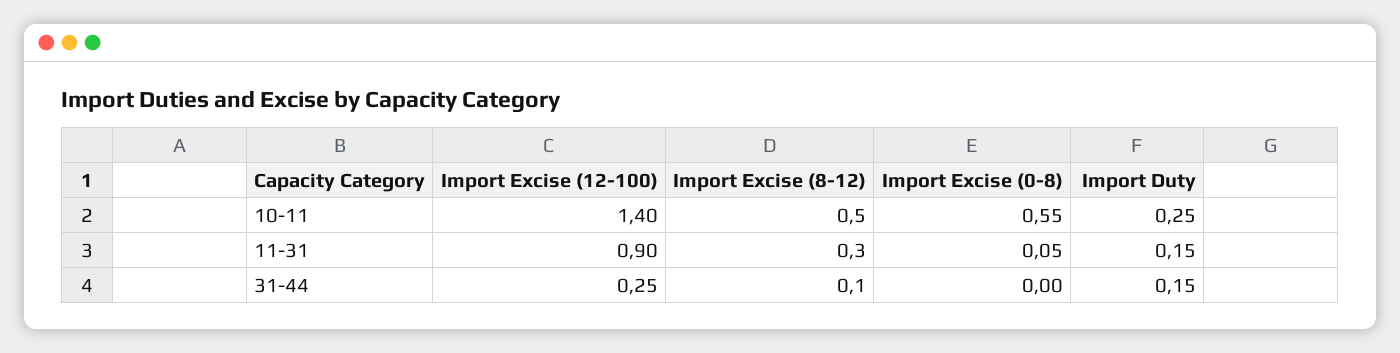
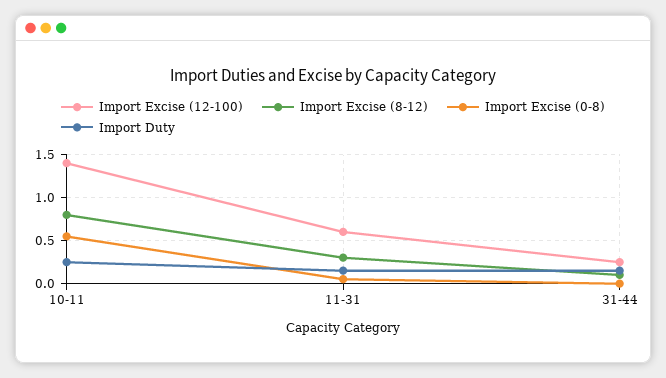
Import Excise (8-12), 10-11: 0.5 -> 0.8
Import Excise (12-100), 11-31: 0.9 -> 0.6

